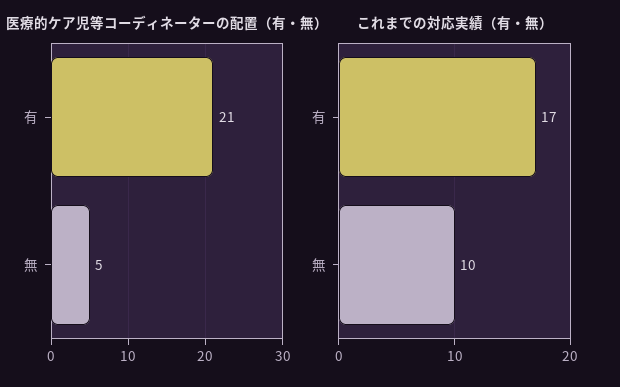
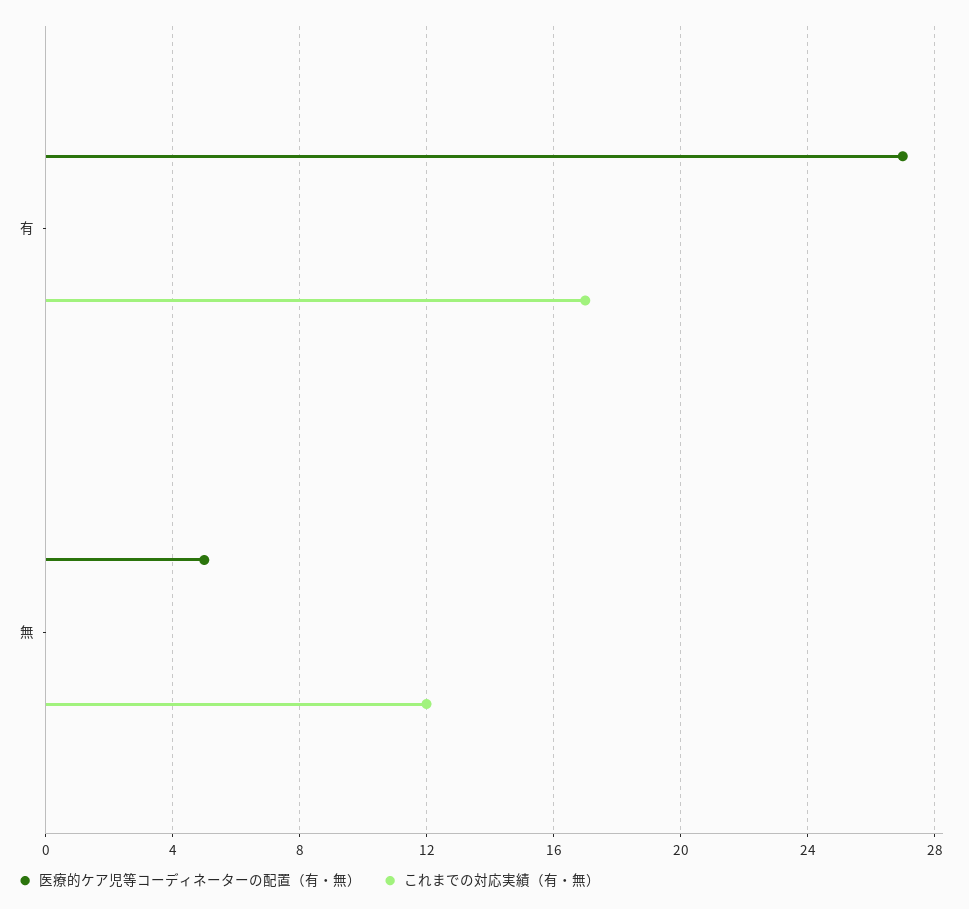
医療的ケア児等コーディネーターの配置（有・無）, 有: 21 -> 27
これまでの対応実績（有・無）, 無: 10 -> 12

